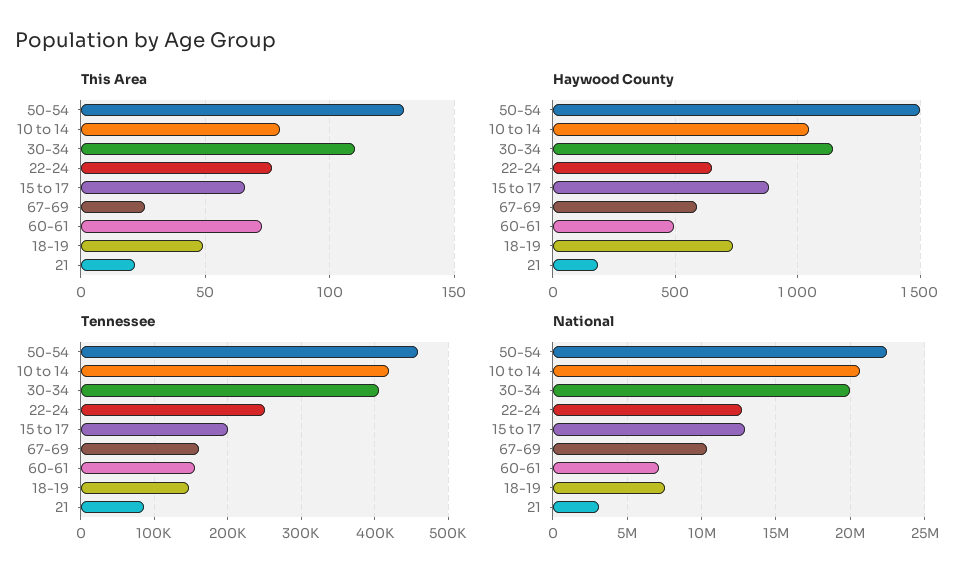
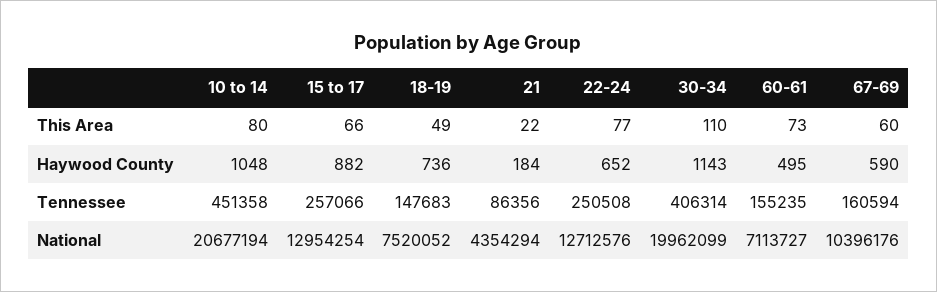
This Area, 50-54: 130 -> none
This Area, 67-69: 25 -> 60
Haywood County, 50-54: 1500 -> none
Tennessee, 50-54: 460000 -> none
Tennessee, 10 to 14: 420000 -> 451358
Tennessee, 15 to 17: 200000 -> 257066
National, 50-54: 22500000 -> none
National, 21: 3000000 -> 4354294

